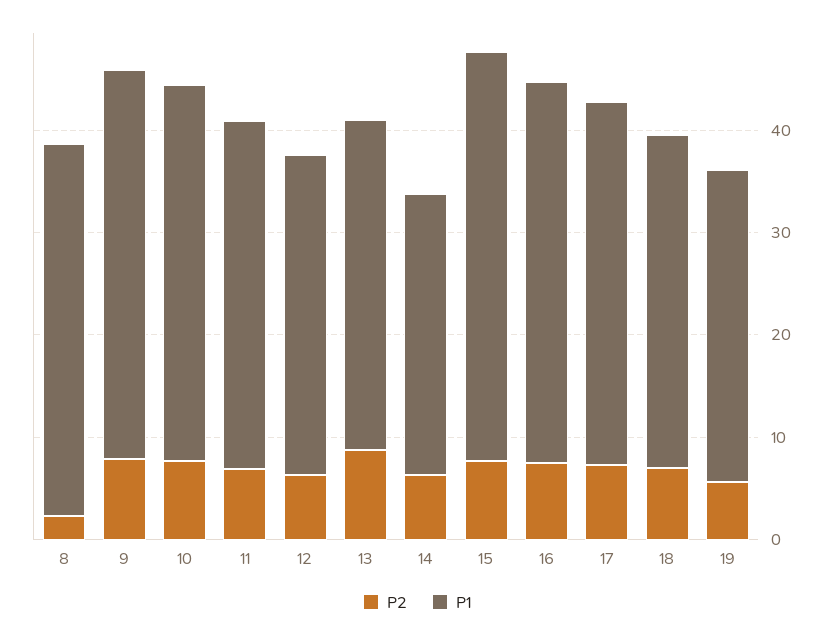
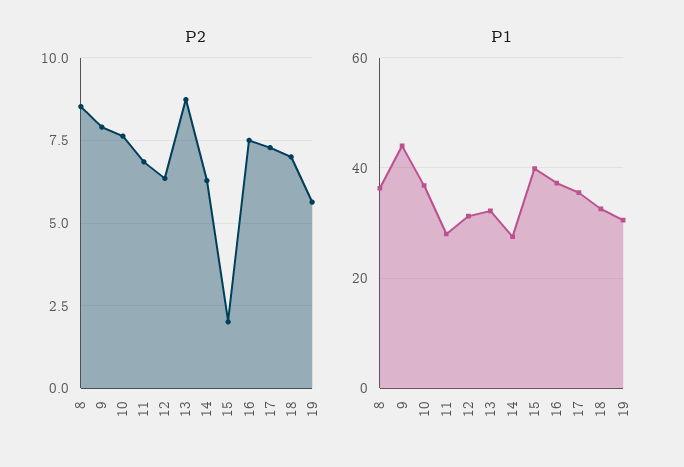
P2, 8: 2 -> 8.5
P1, 9: 38 -> 44
P1, 11: 34 -> 28
P2, 15: 8 -> 2

